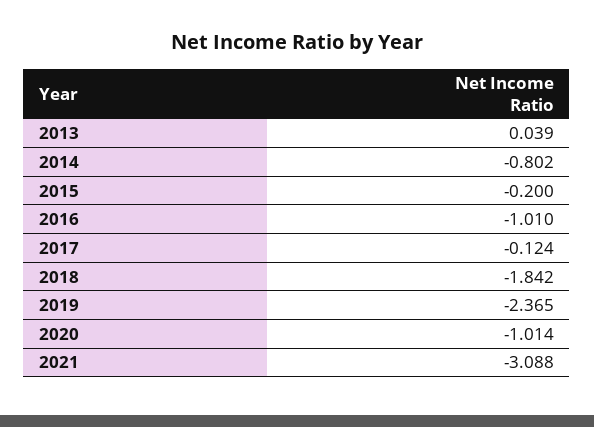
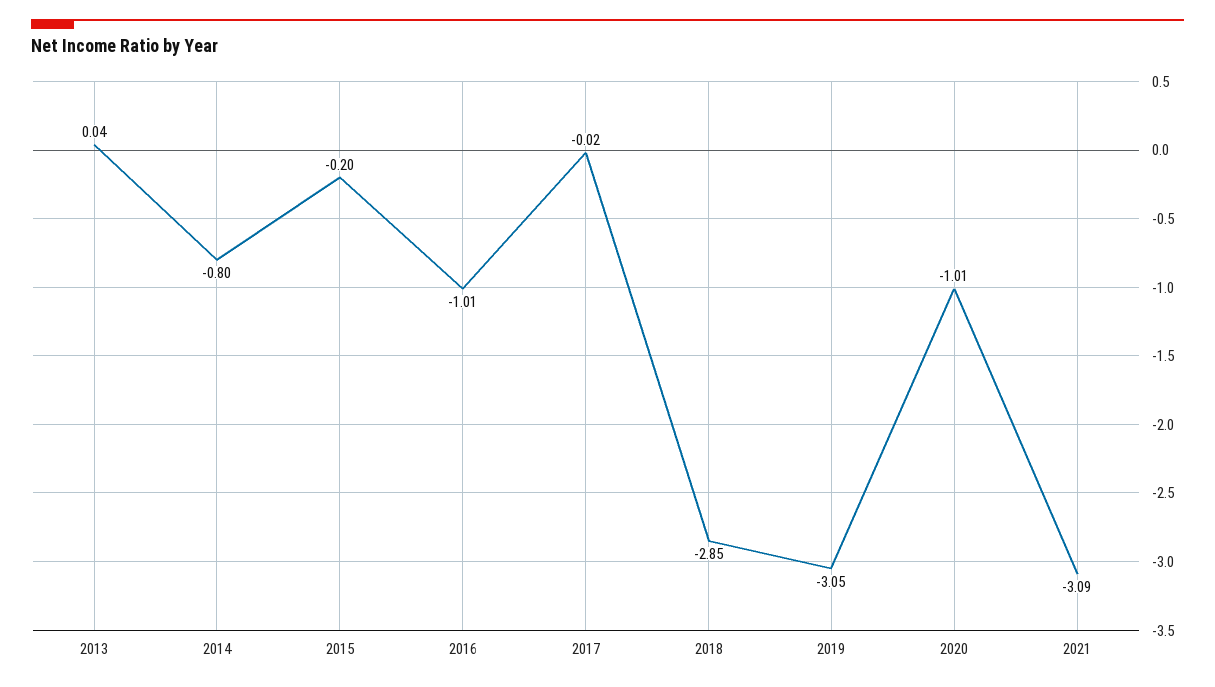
2017: -0.124 -> -0.02
2018: -1.842 -> -2.85
2019: -2.365 -> -3.05

